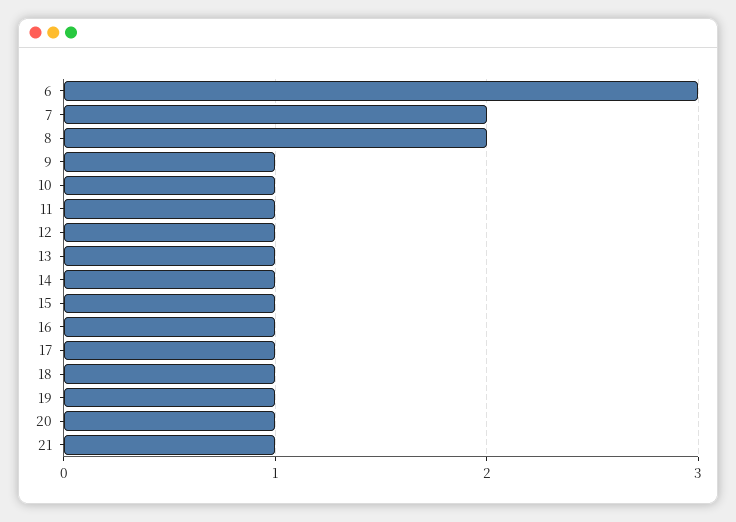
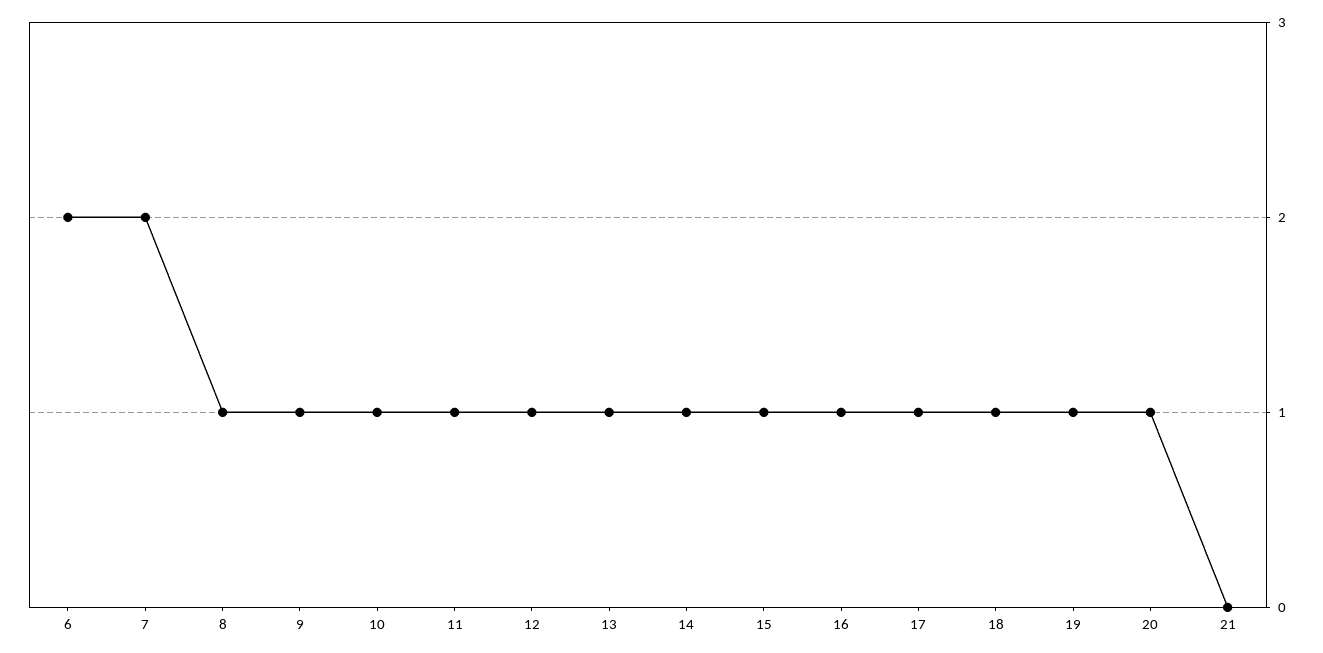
6: 3 -> 2
8: 2 -> 1
21: 1 -> 0

